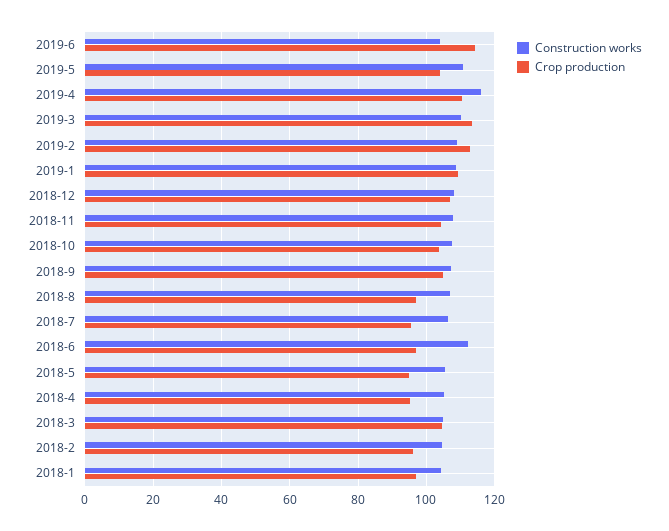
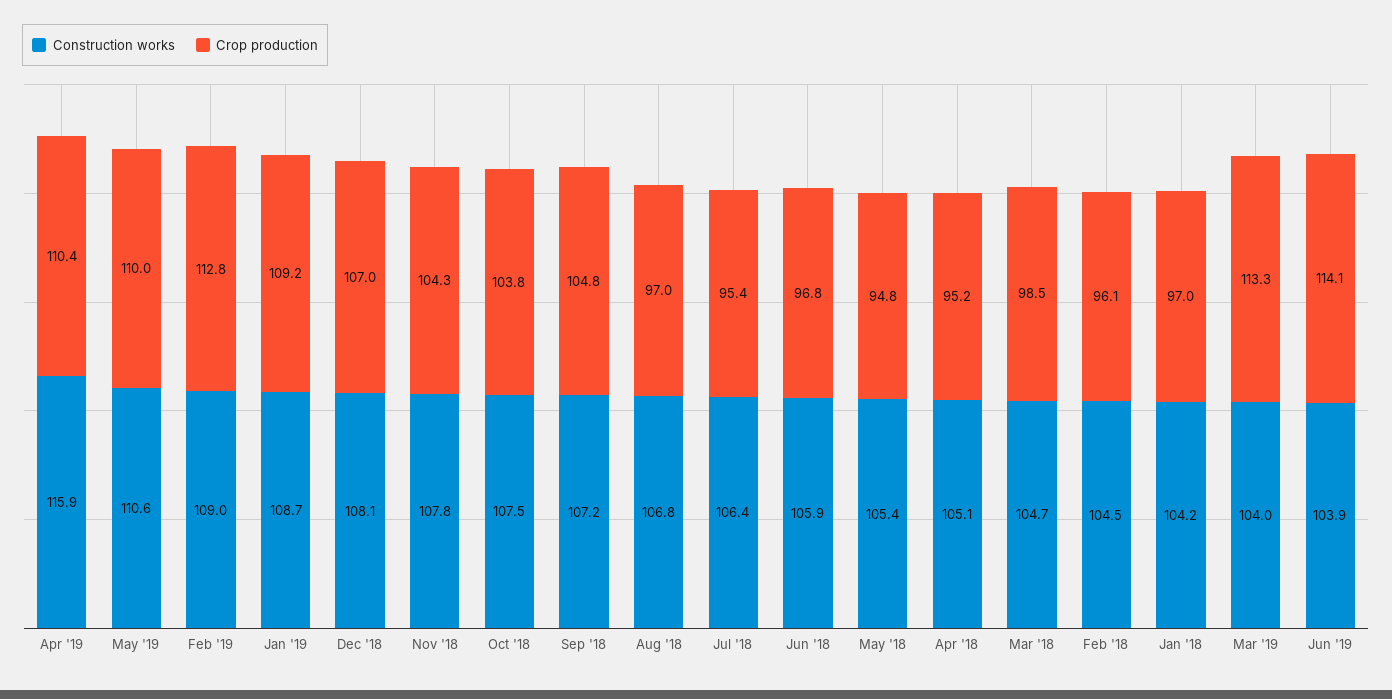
Crop production, 2019-5: 104 -> 110
Construction works, 2019-3: 110 -> 104
Construction works, 2018-6: 112 -> 105.9
Crop production, 2018-3: 104 -> 98.5

